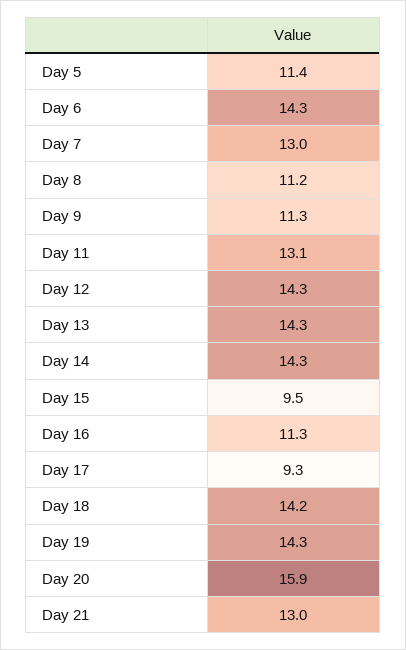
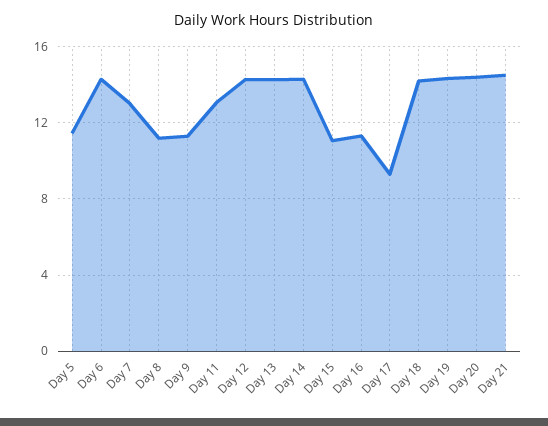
Day 15: 9.5 -> 11
Day 20: 15.9 -> 14.5
Day 21: 13 -> 14.5

